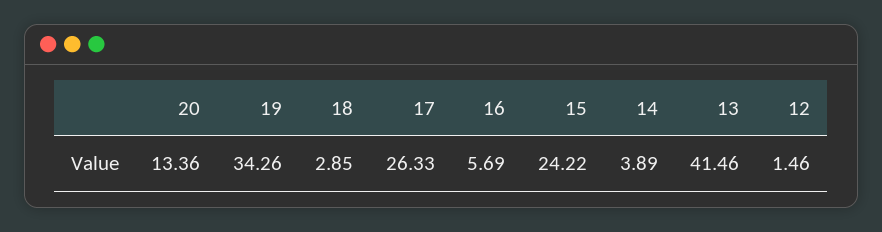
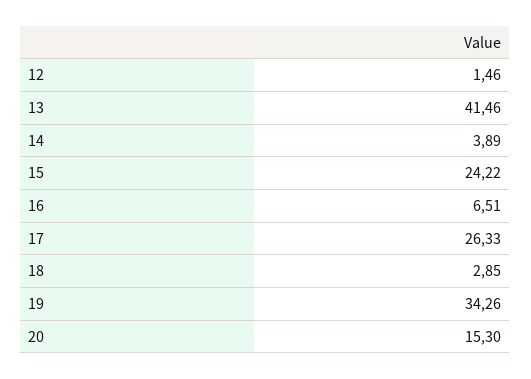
20: 13.36 -> 15.3
16: 5.69 -> 6.51

